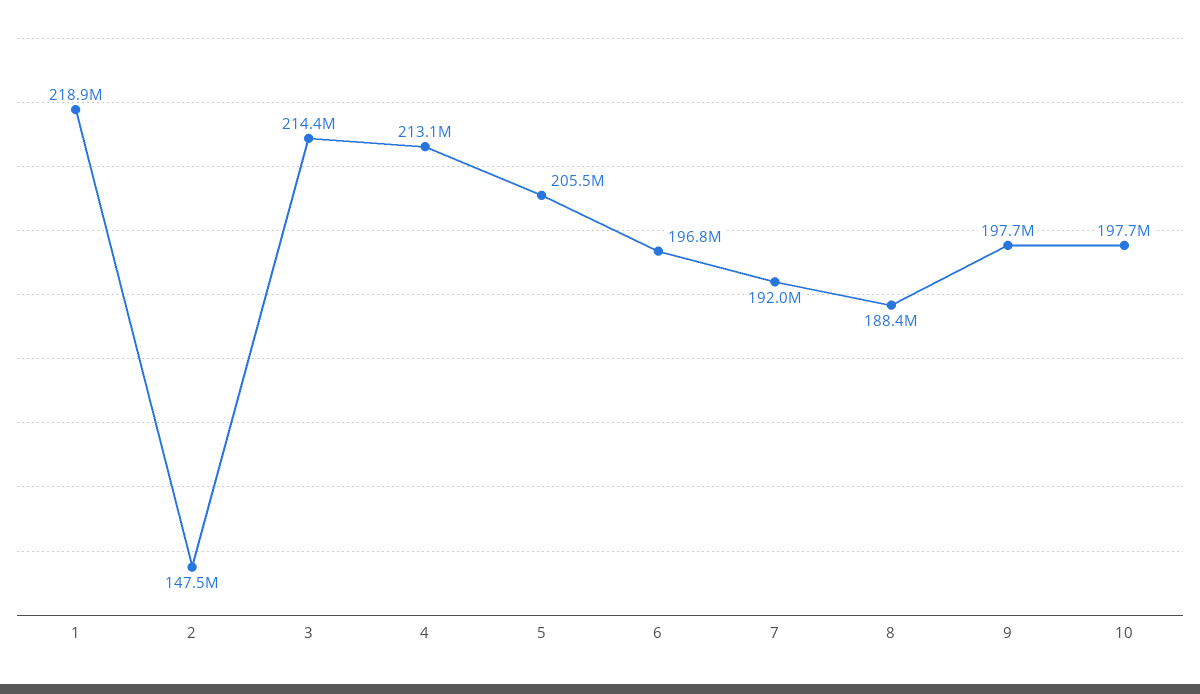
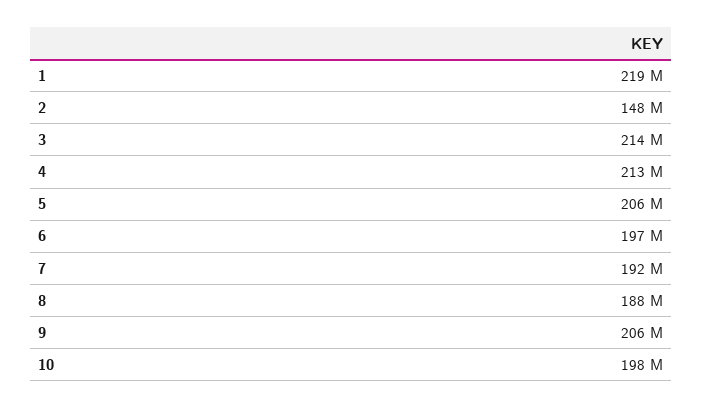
9: 197700000 -> 206000000

